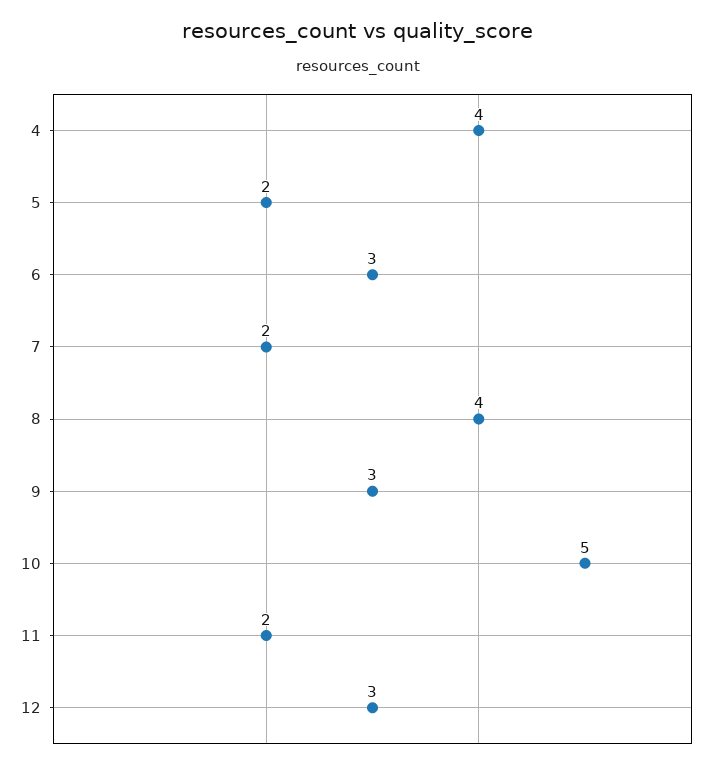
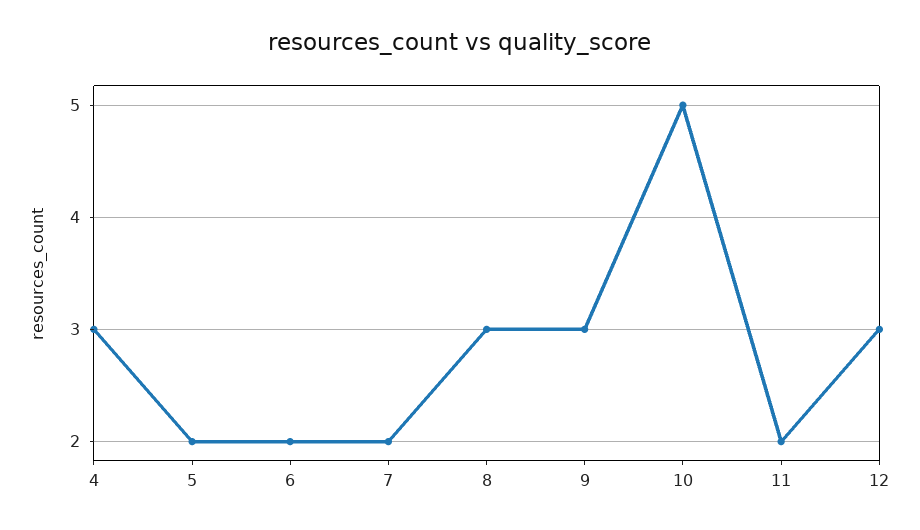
4: 4 -> 3
6: 3 -> 2
8: 4 -> 3

